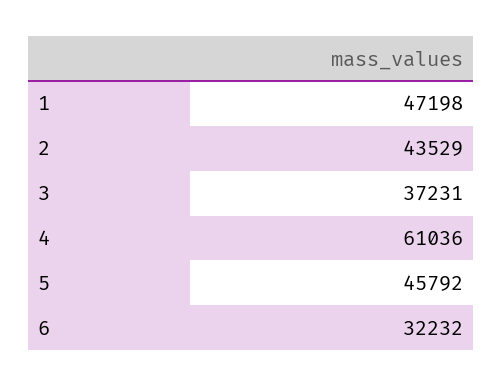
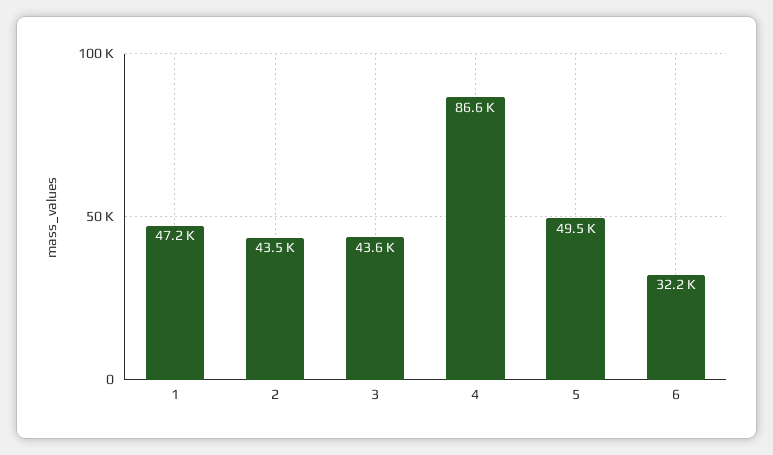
3: 37231 -> 43600
4: 61036 -> 86600
5: 45792 -> 49500

